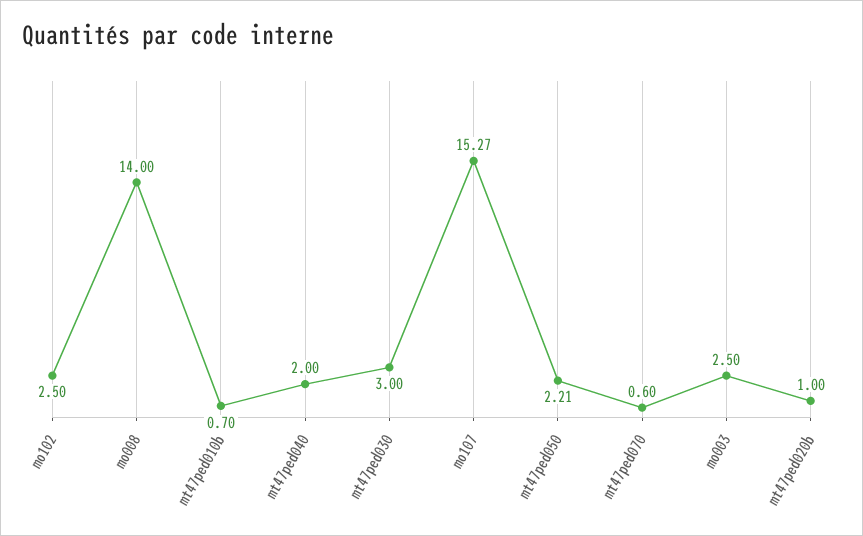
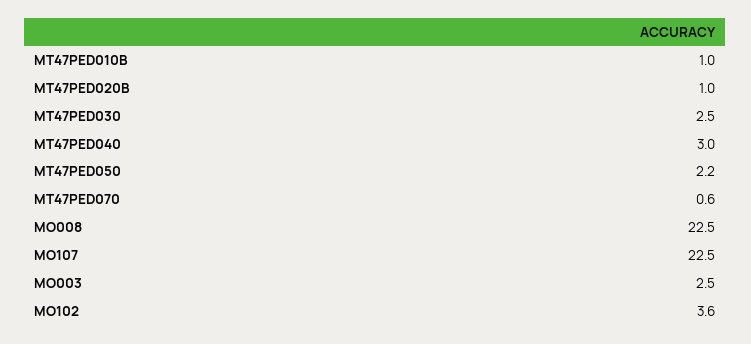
mo102: 2.5 -> 3.6
mo008: 14 -> 22.5
mt47ped010b: 0.7 -> 1
mt47ped040: 2 -> 3
mt47ped030: 3 -> 2.5
mo107: 15.27 -> 22.5

